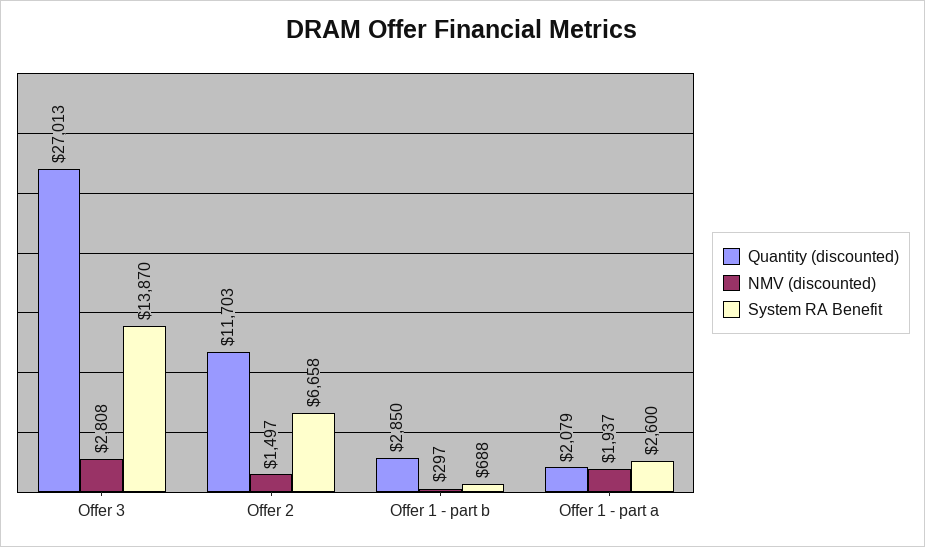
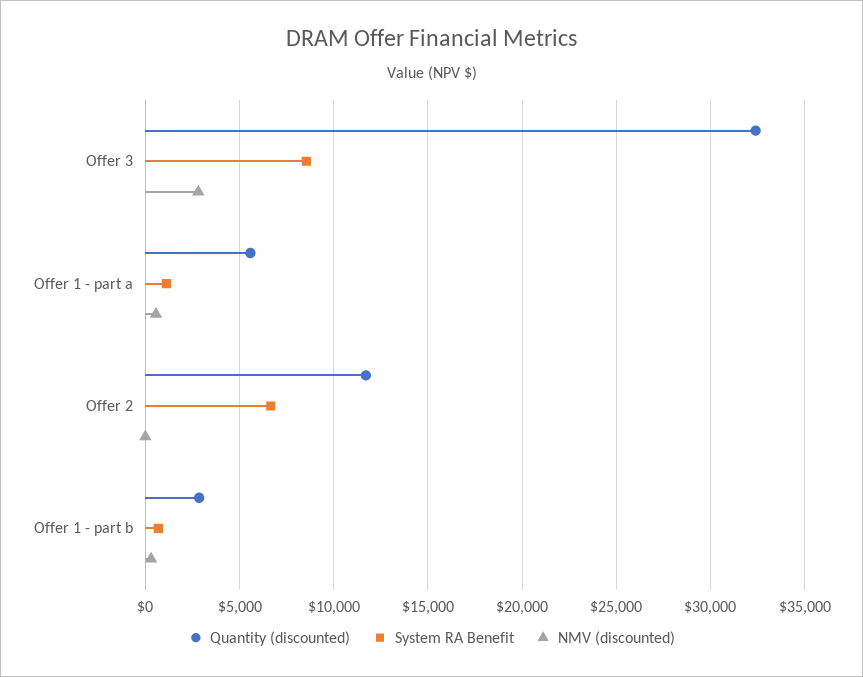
Quantity (discounted), Offer 3: 27013 -> 32500
System RA Benefit, Offer 3: 13870 -> 8500
NMV (discounted), Offer 2: 1497 -> 0
Quantity (discounted), Offer 1 - part a: 2079 -> 5500
NMV (discounted), Offer 1 - part a: 1937 -> 500
System RA Benefit, Offer 1 - part a: 2600 -> 1000

